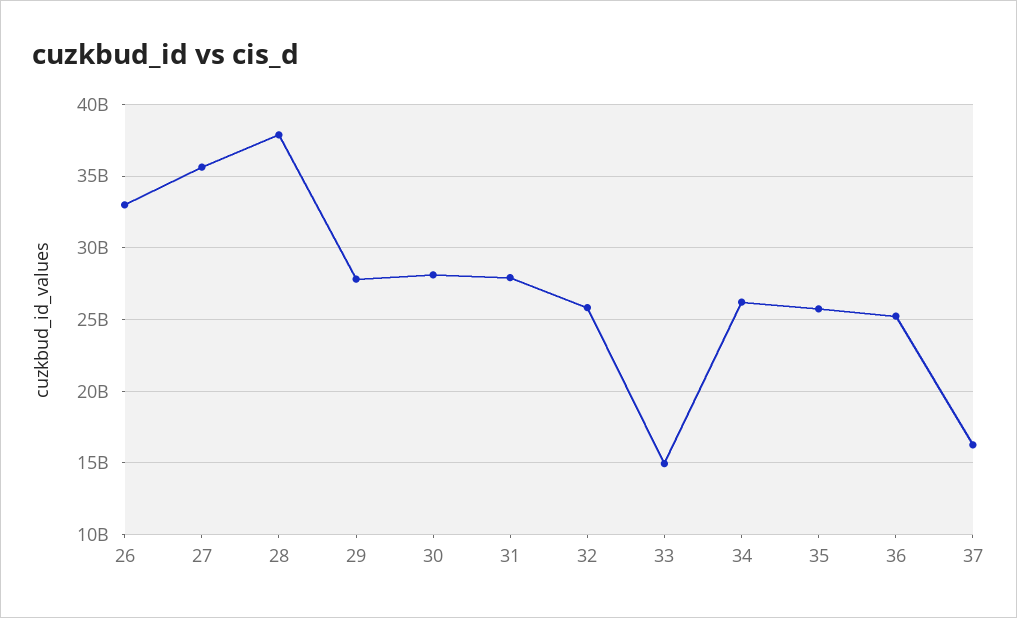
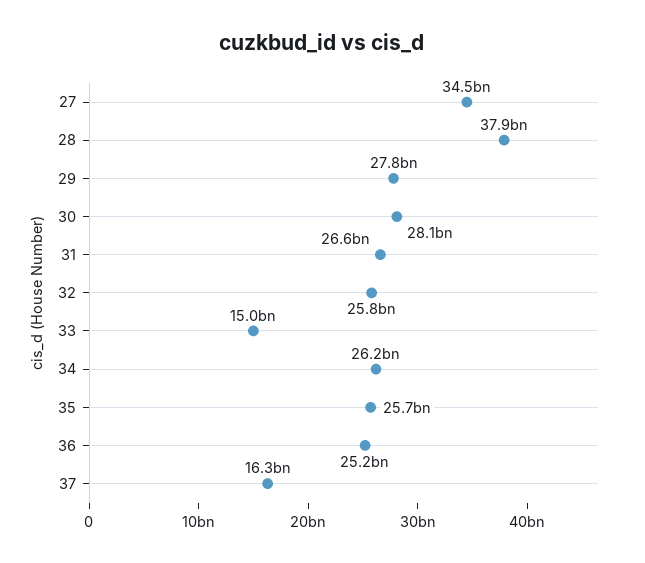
26: 33000000000 -> none
27: 35500000000 -> 34500000000
31: 28000000000 -> 26600000000

